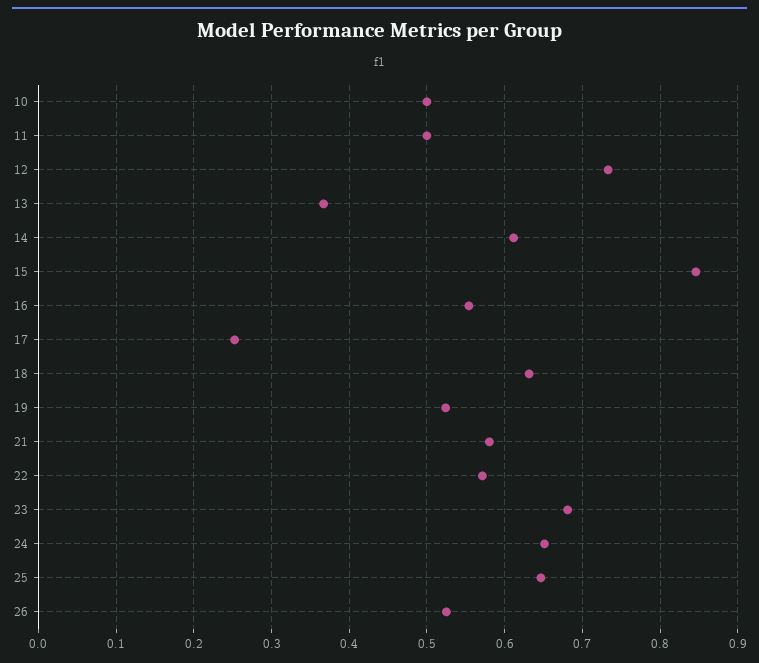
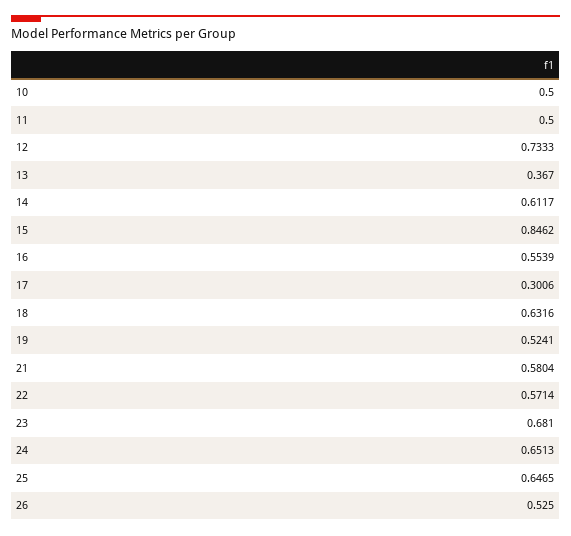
17: 0.25 -> 0.3006

